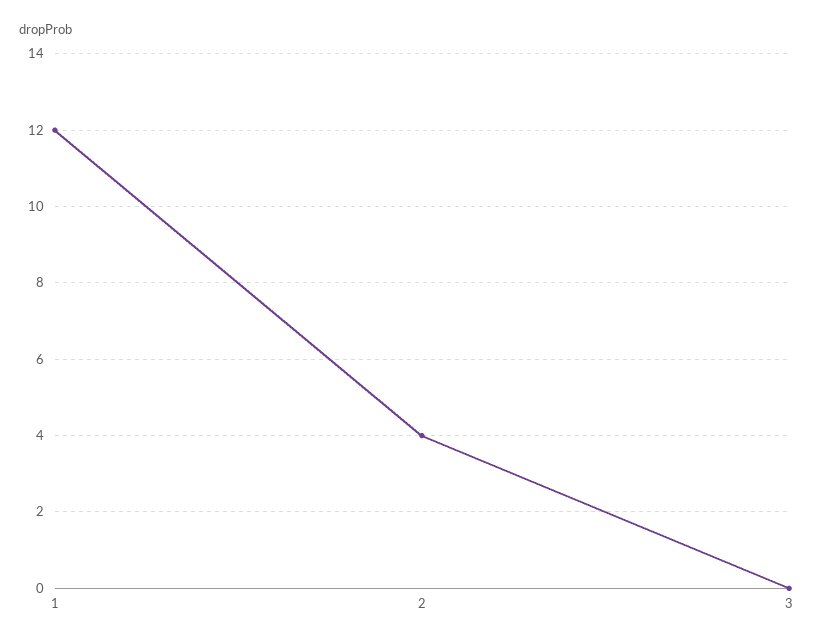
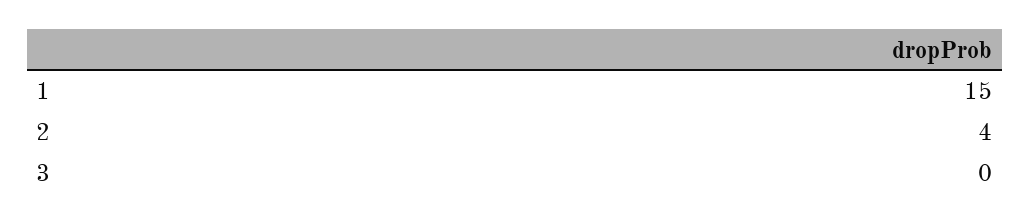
1: 12 -> 15

